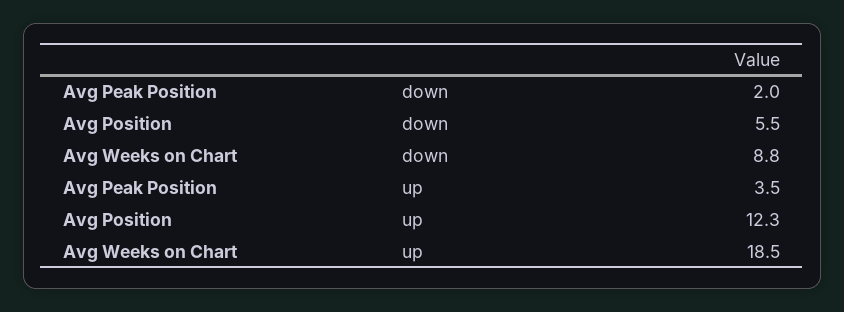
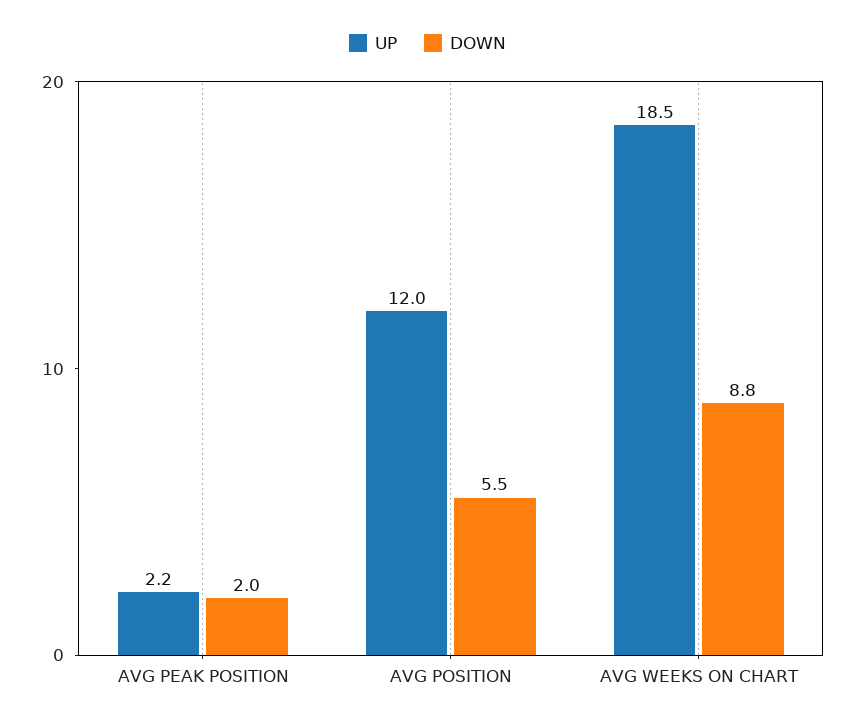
up, Avg Peak Position: 3.5 -> 2.2
up, Avg Position: 12.3 -> 12

